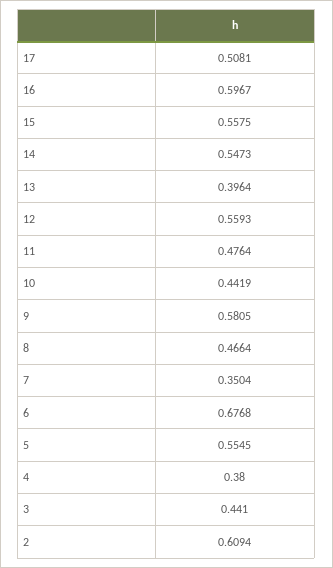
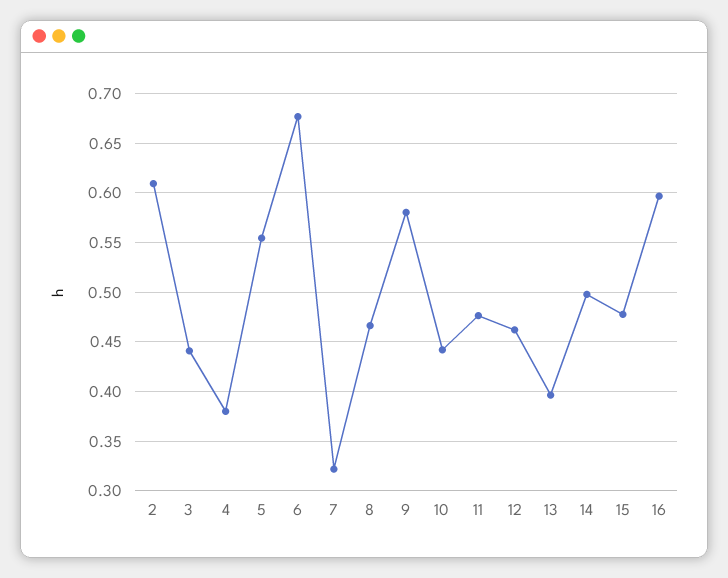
17: 0.5081 -> none
15: 0.5575 -> 0.48
14: 0.5473 -> 0.5
12: 0.5593 -> 0.46
7: 0.3504 -> 0.32

